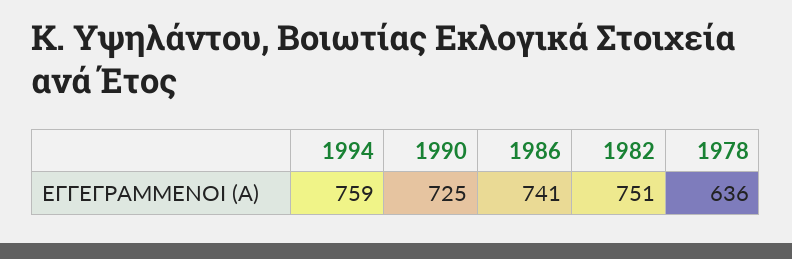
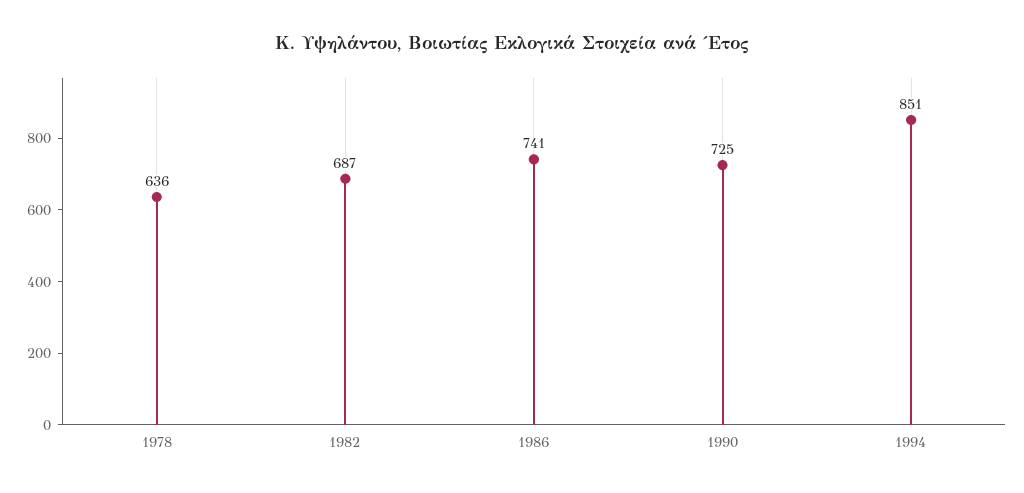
1994: 759 -> 851
1982: 751 -> 687

